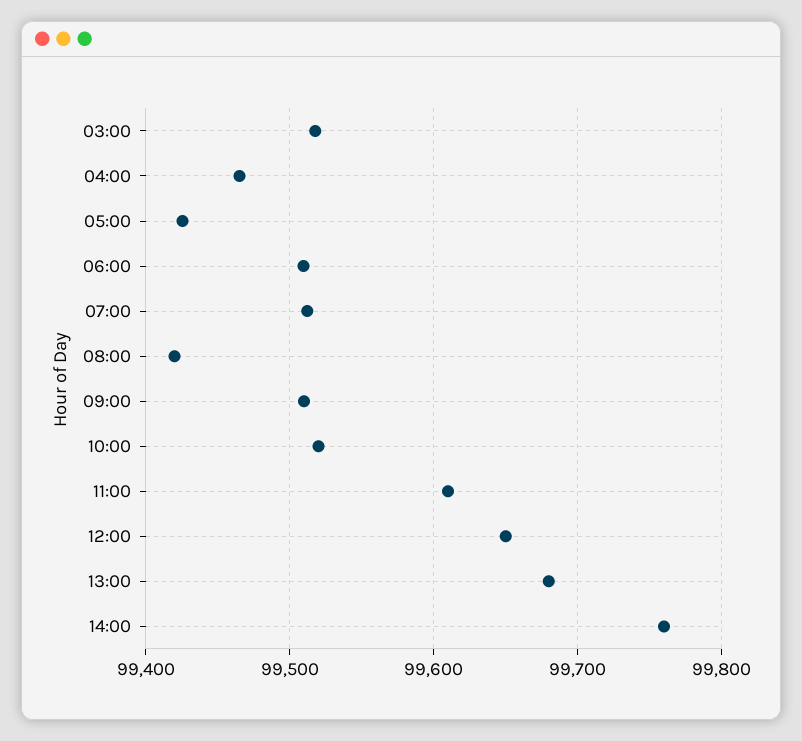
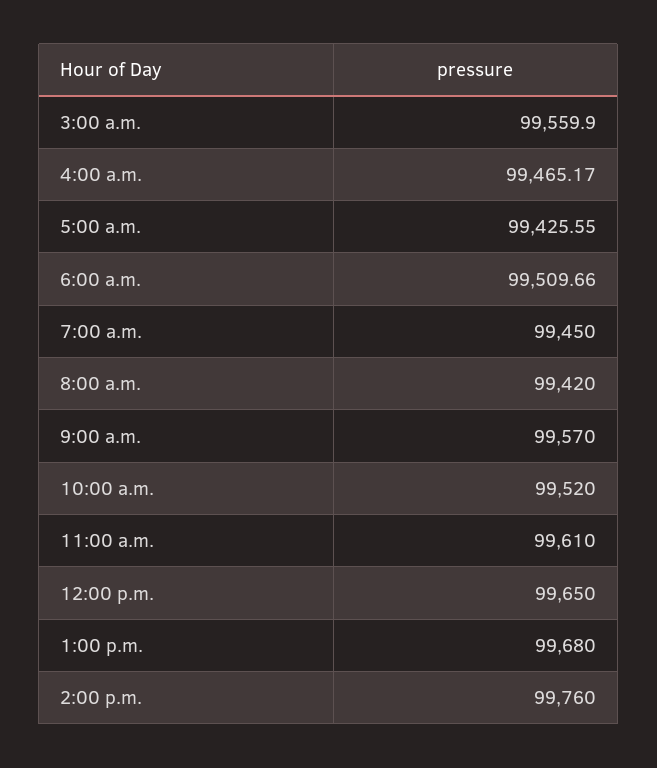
03:00: 99520 -> 99559.9
07:00: 99510 -> 99450
09:00: 99510 -> 99570

